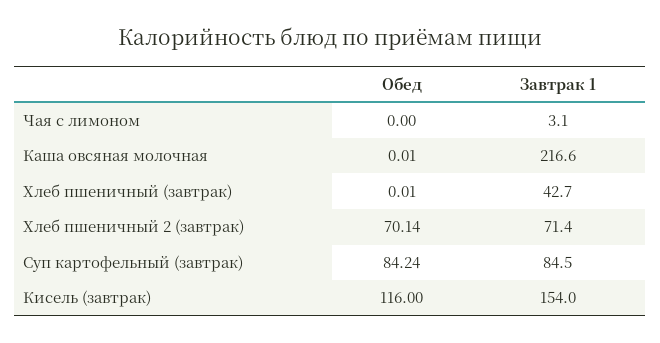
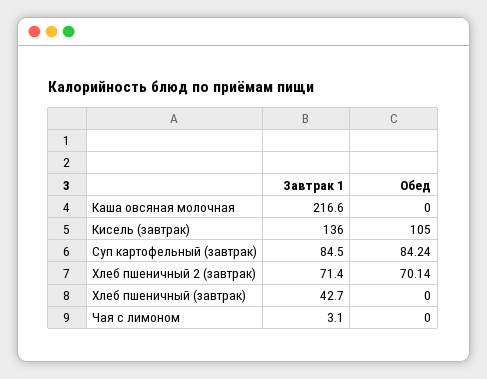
Обед, Каша овсяная молочная: 0.01 -> 0
Обед, Хлеб пшеничный (завтрак): 0.01 -> 0
Обед, Кисель (завтрак): 116 -> 105
Завтрак 1, Кисель (завтрак): 154 -> 136

